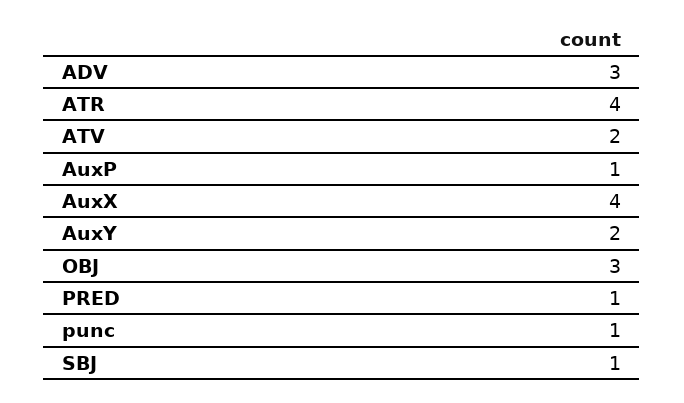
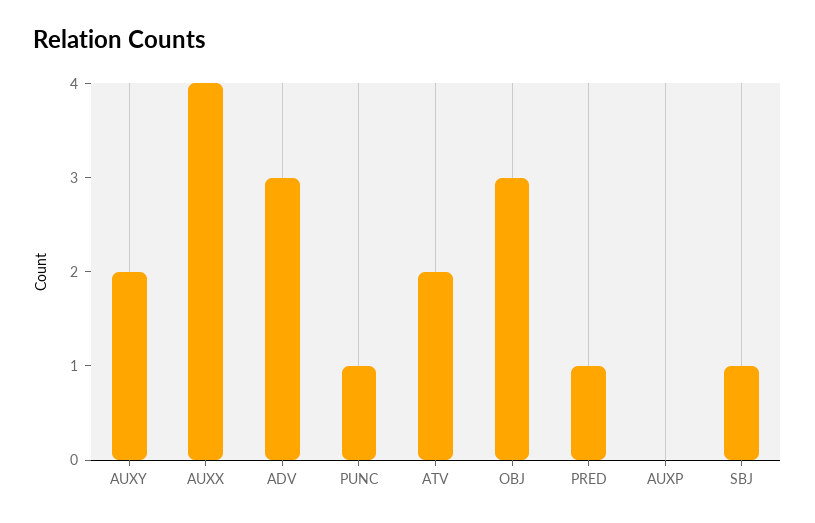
ATR: 4 -> none
AuxP: 1 -> 0

